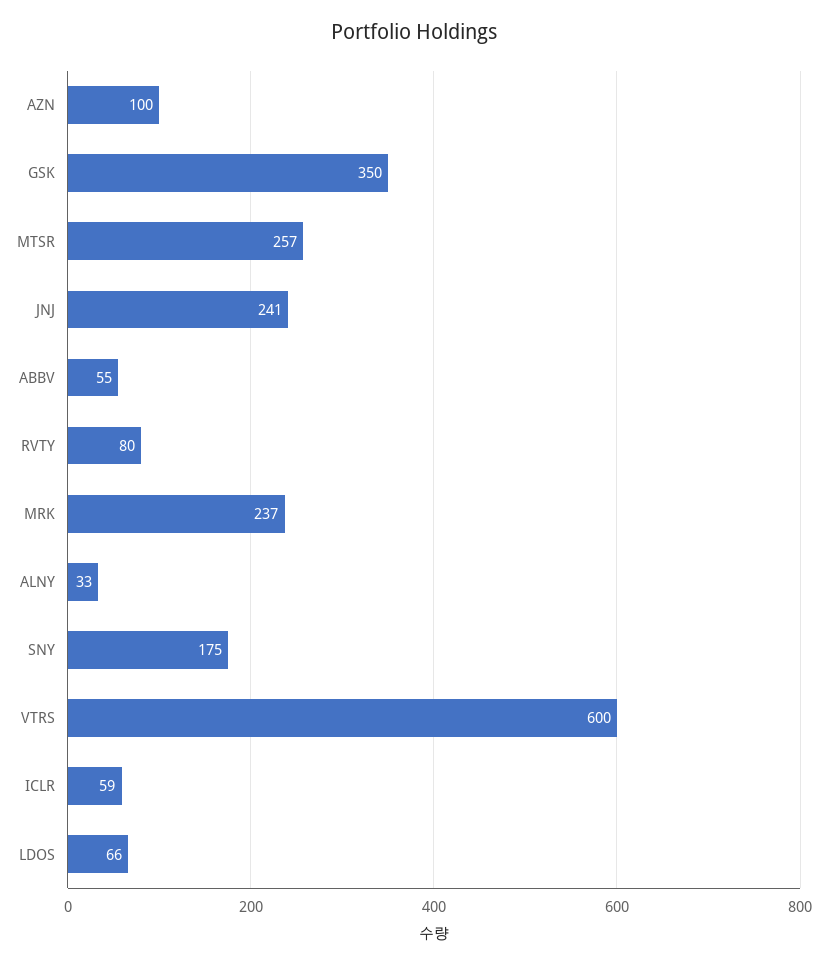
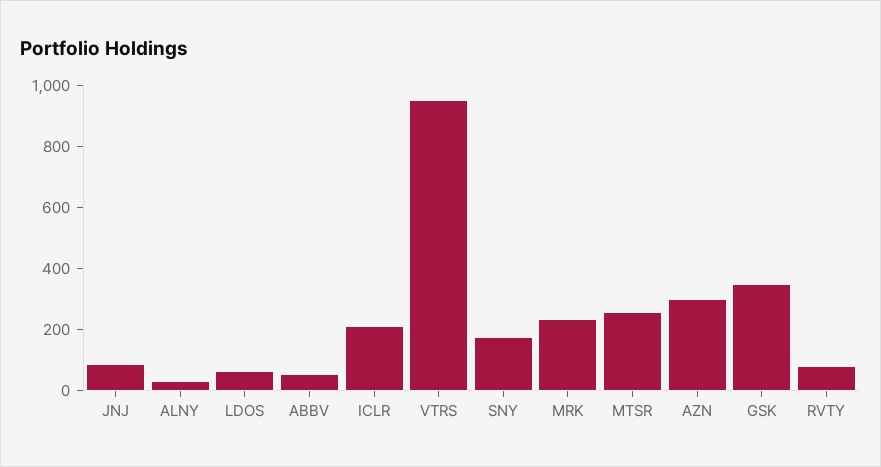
AZN: 100 -> 300
JNJ: 241 -> 100
VTRS: 600 -> 950
ICLR: 59 -> 200

